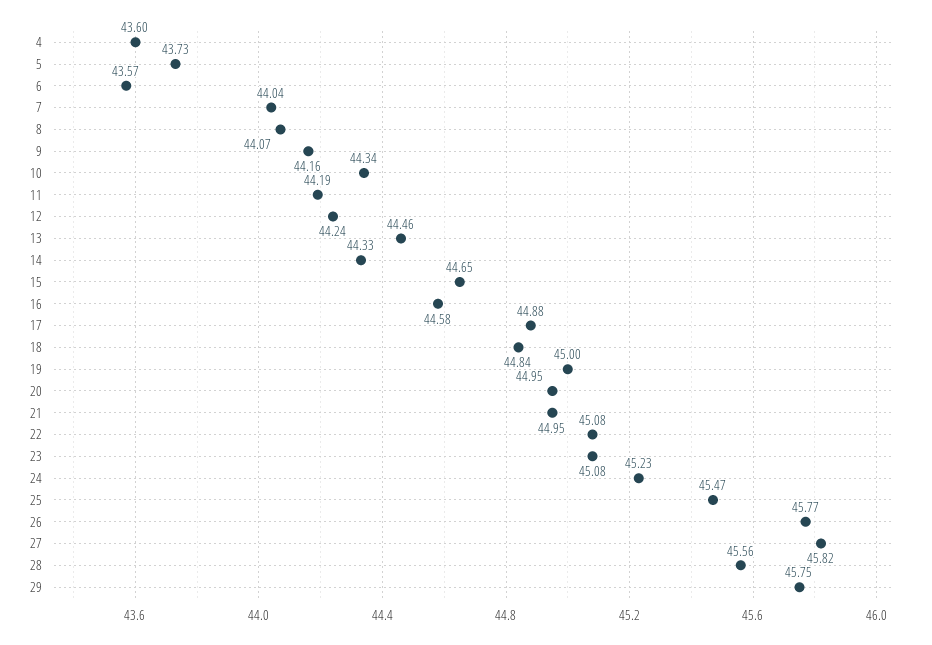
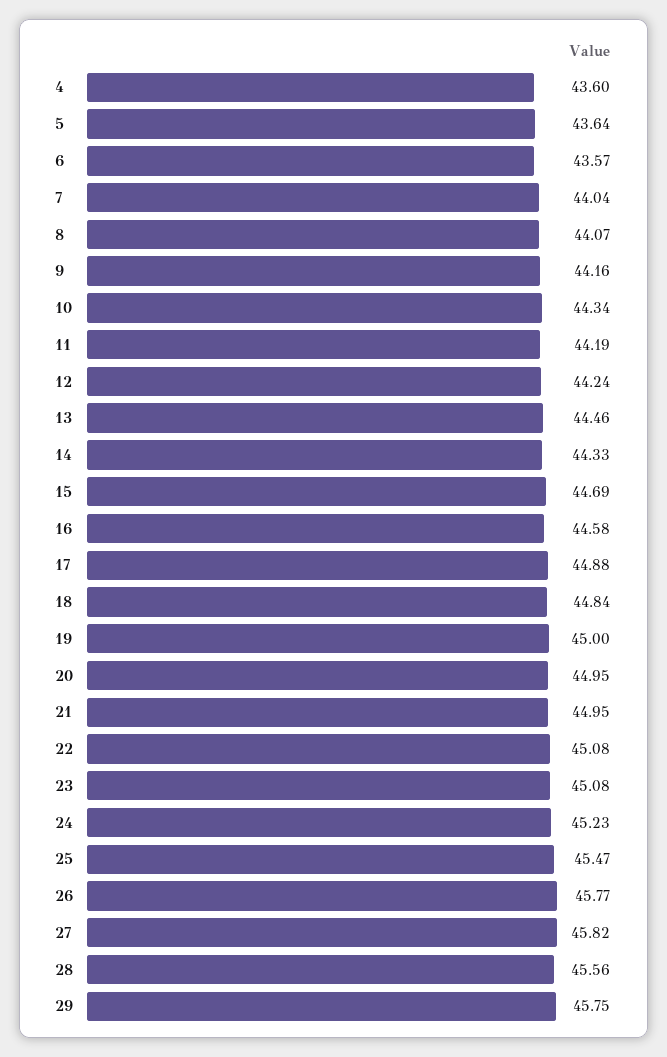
5: 43.73 -> 43.64
15: 44.65 -> 44.69

